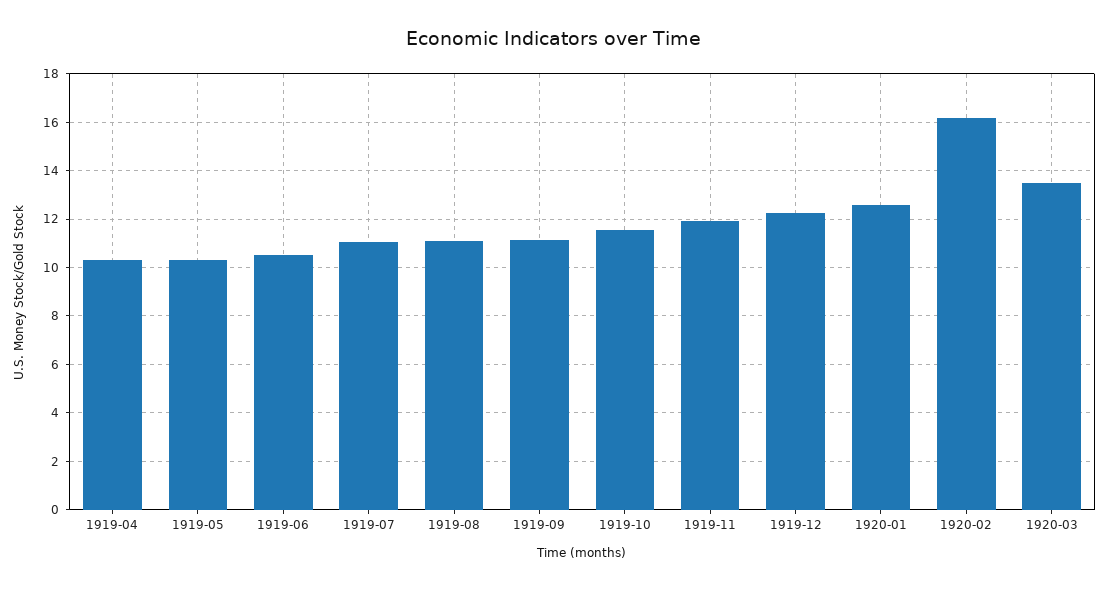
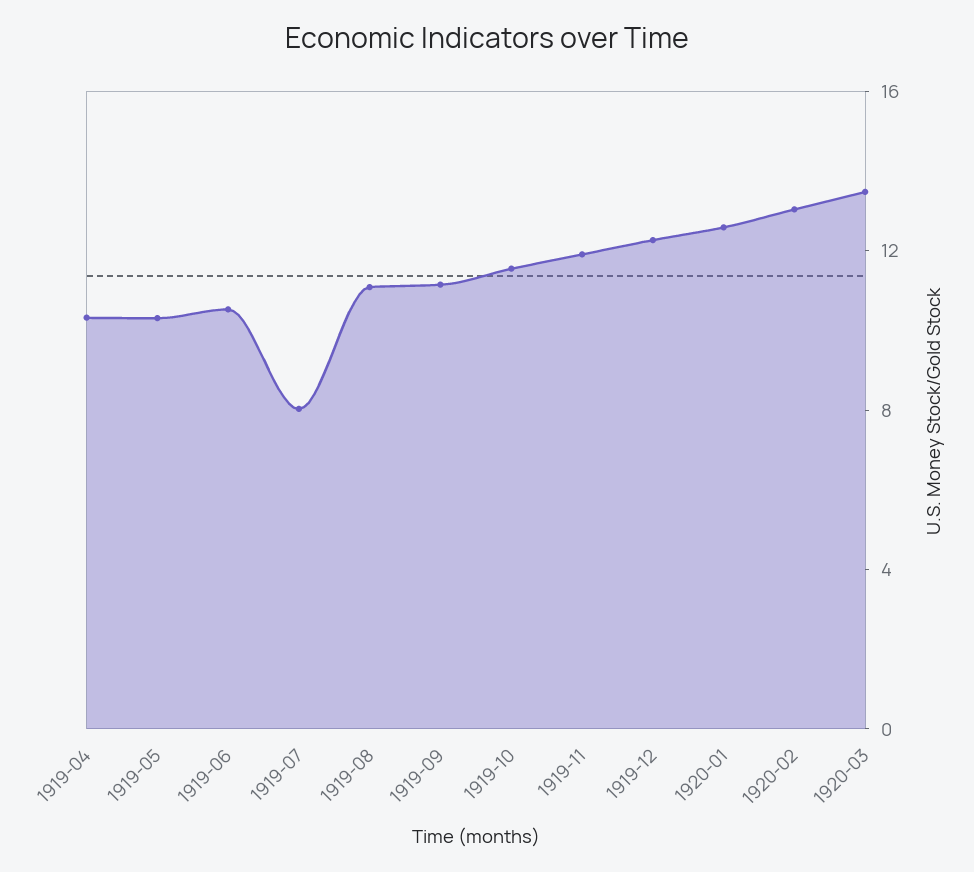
1919-07: 11 -> 8
1920-02: 16.25 -> 13

